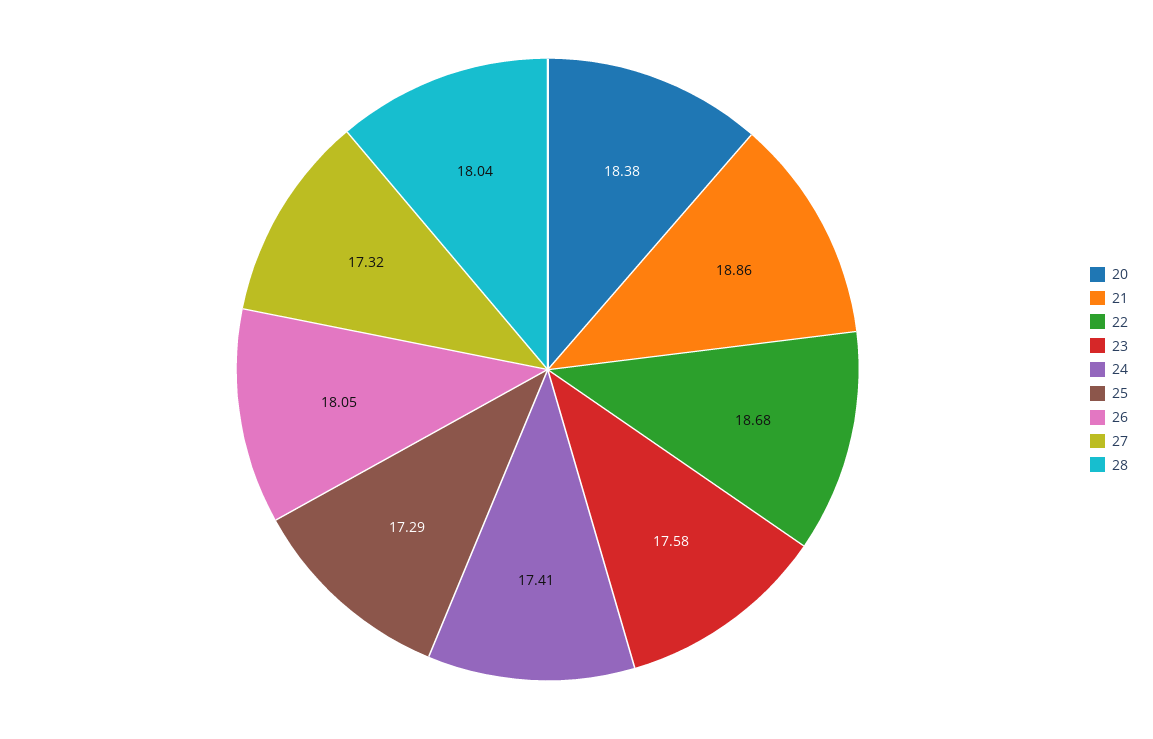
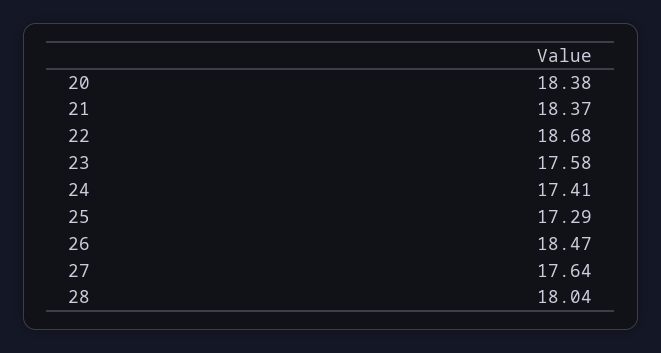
21: 18.86 -> 18.37
26: 18.05 -> 18.47
27: 17.32 -> 17.64

